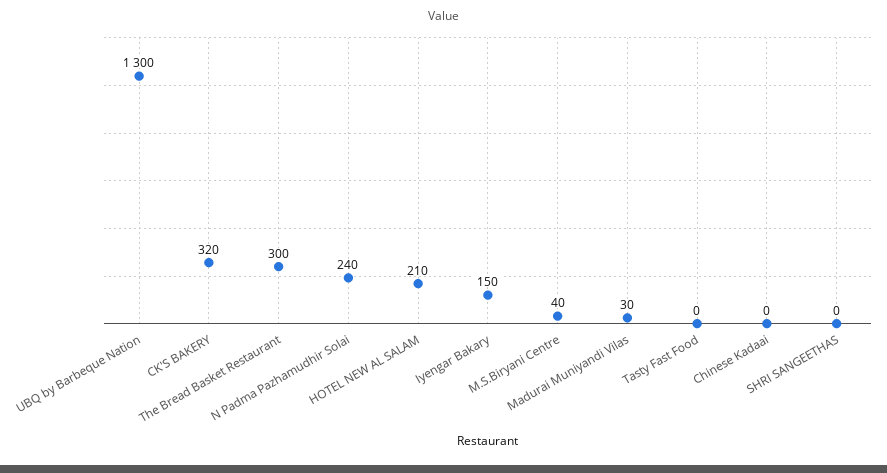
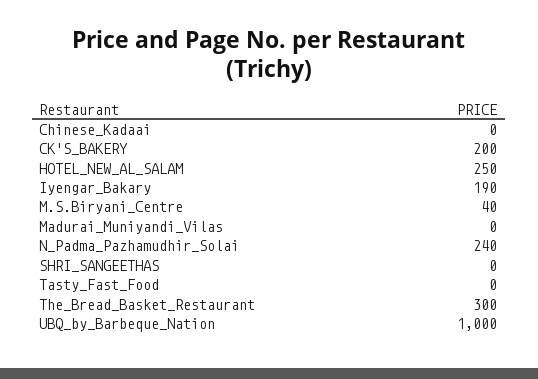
UBQ by Barbeque Nation: 1300 -> 1000
CK'S BAKERY: 320 -> 200
HOTEL NEW AL SALAM: 210 -> 250
Iyengar Bakary: 150 -> 190
Madurai Muniyandi Vilas: 30 -> 0

